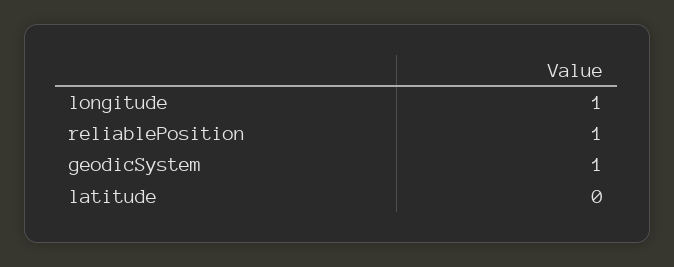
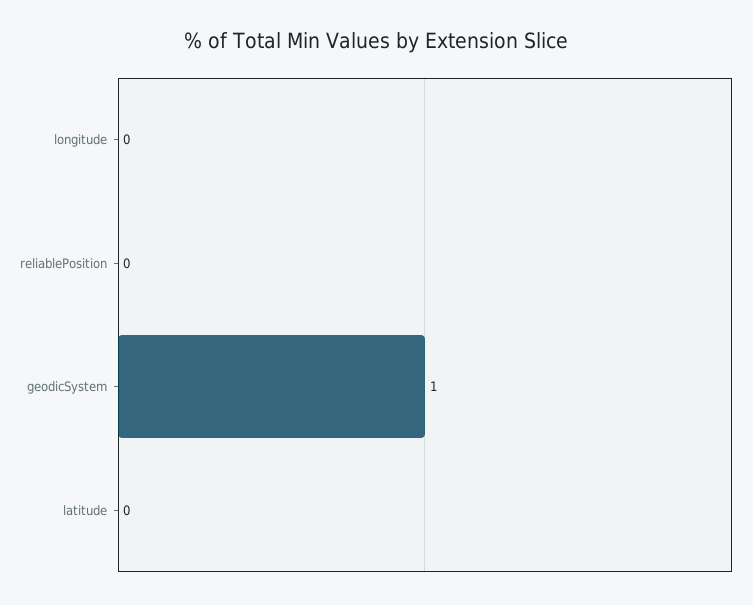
longitude: 1 -> 0
reliablePosition: 1 -> 0

